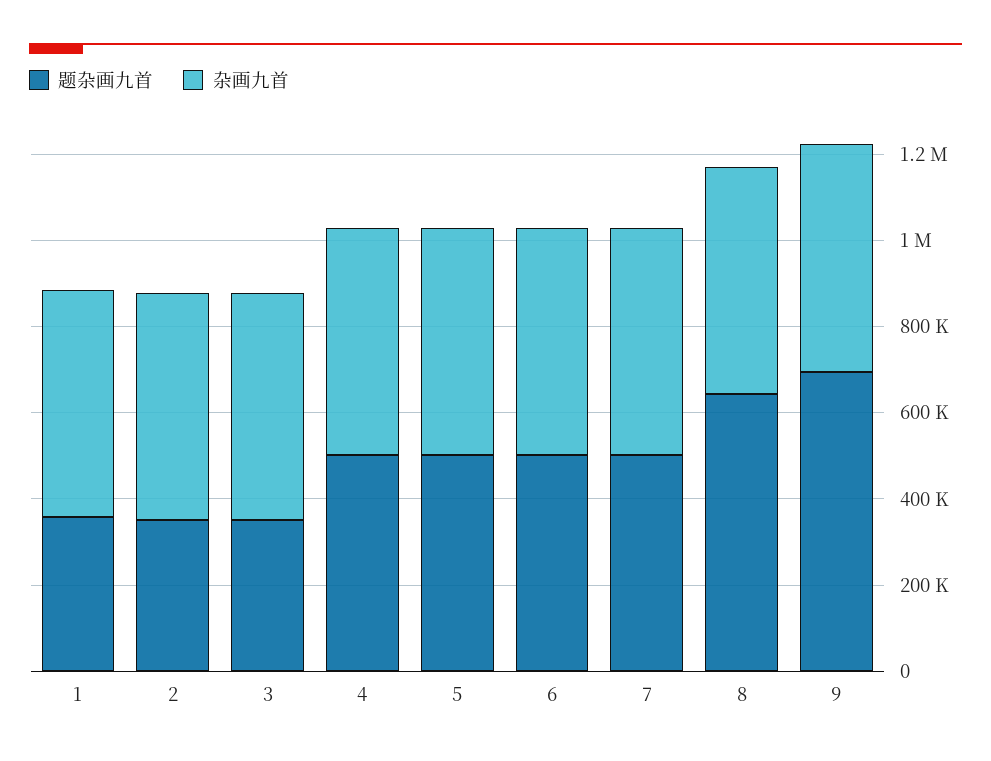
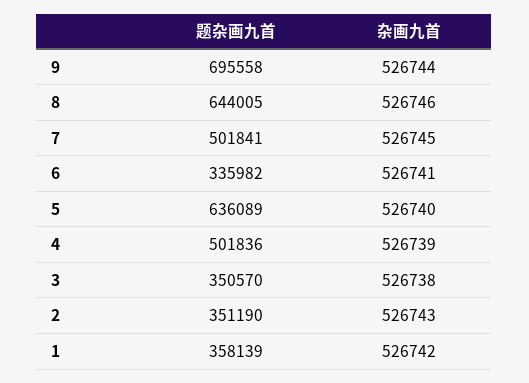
题杂画九首, 5: 500000 -> 636089
题杂画九首, 6: 500000 -> 335982

